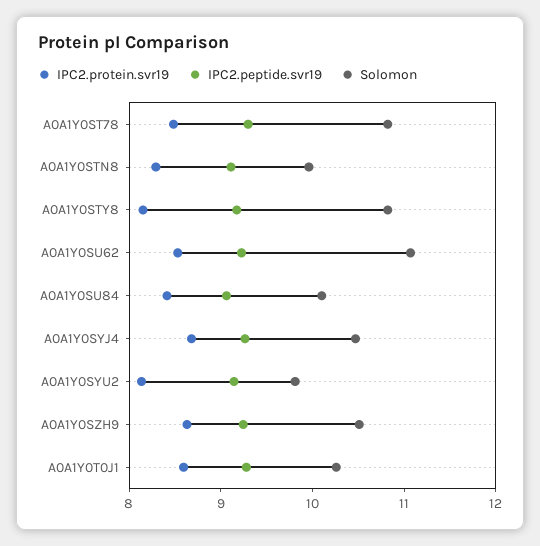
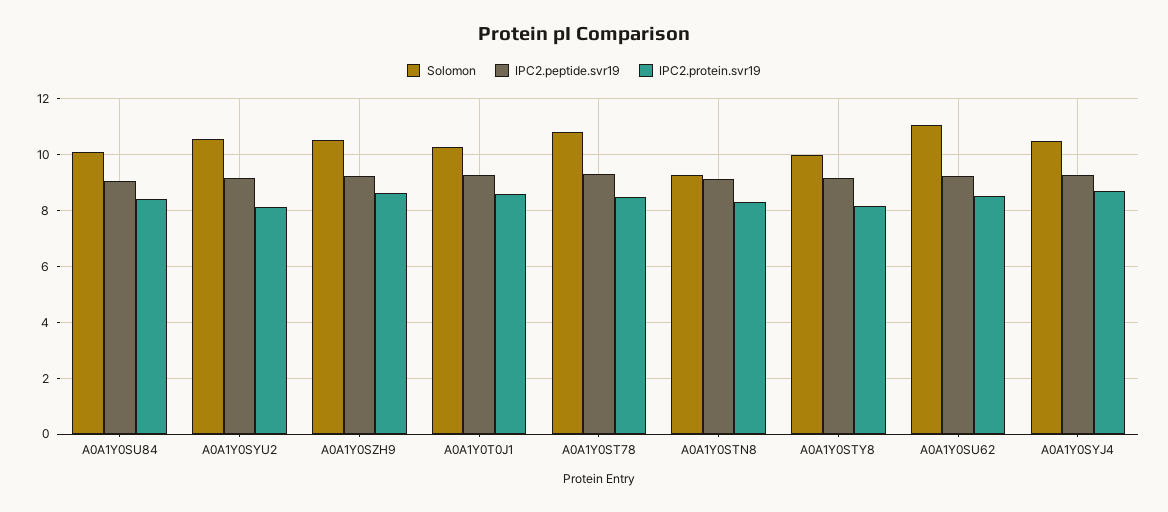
Solomon, A0A1Y0STN8: 10 -> 9.25
Solomon, A0A1Y0STY8: 10.8 -> 10
Solomon, A0A1Y0SYU2: 9.8 -> 10.5

